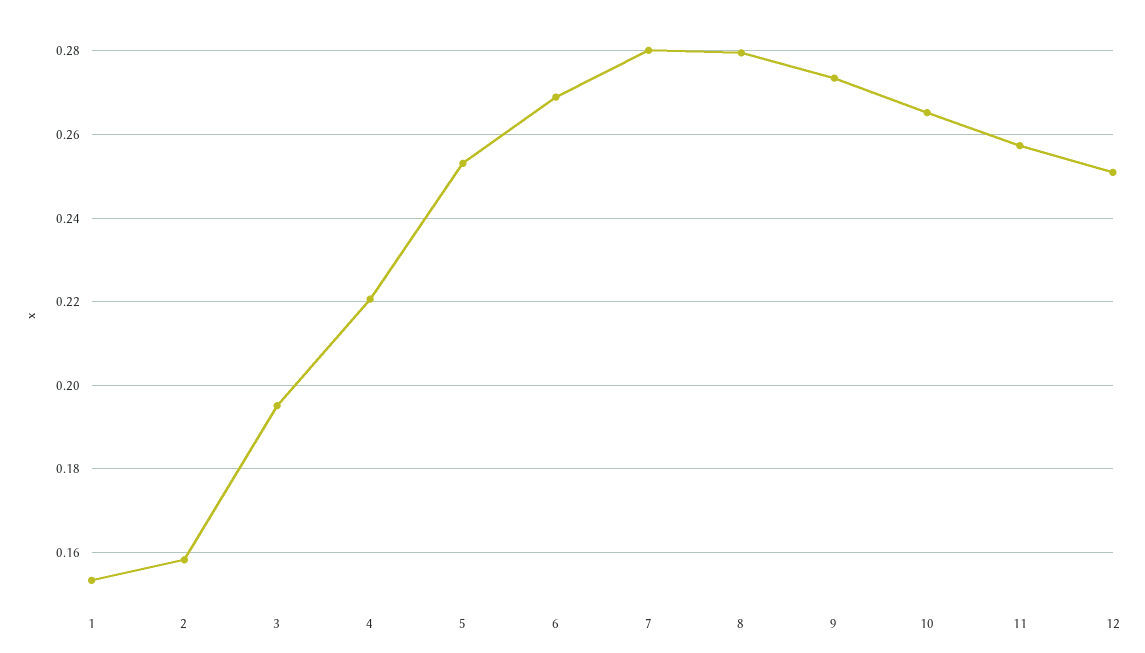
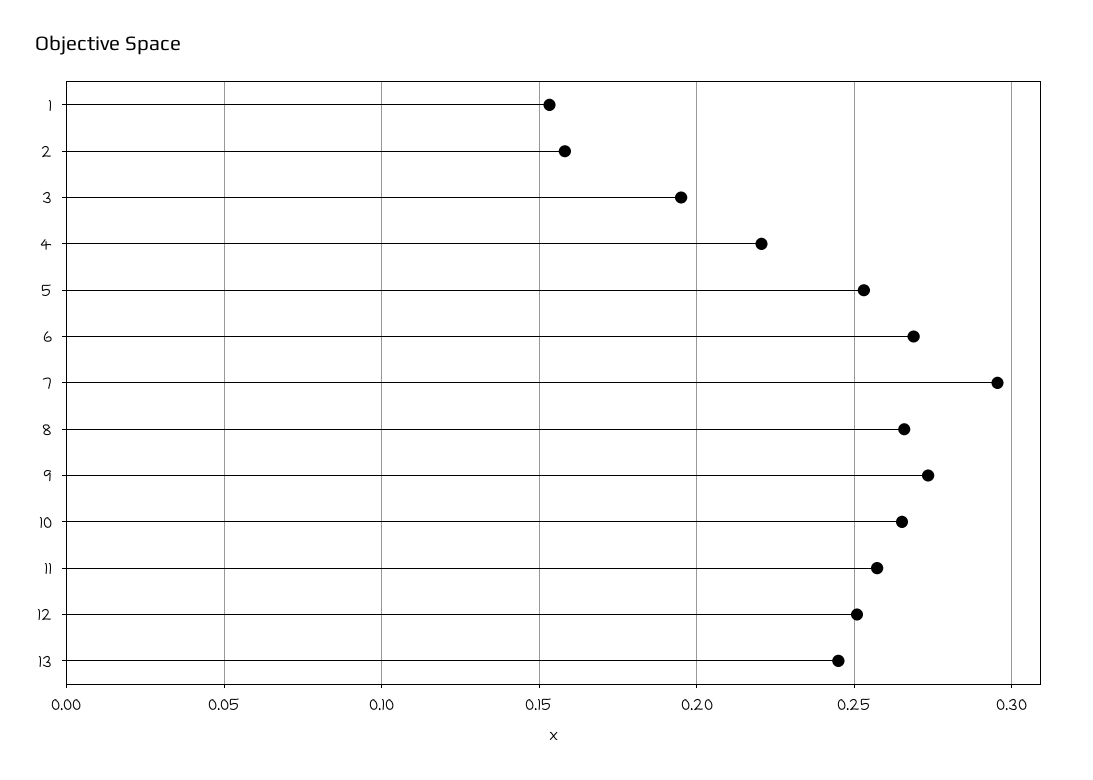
7: 0.28 -> 0.295
8: 0.28 -> 0.265
13: none -> 0.245

